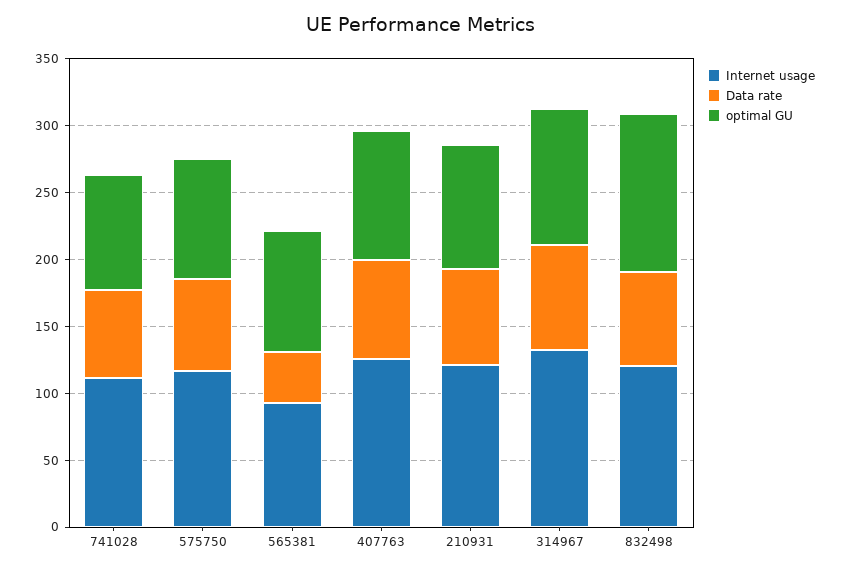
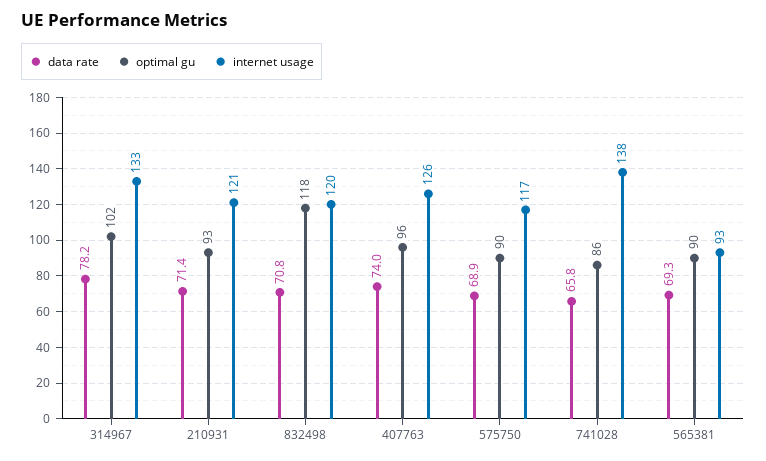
Internet usage, 741028: 110 -> 138
Data rate, 565381: 40 -> 69.3

